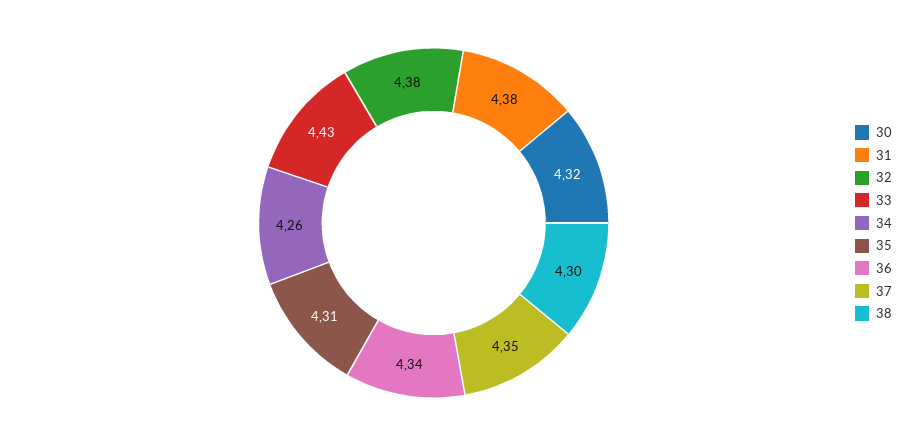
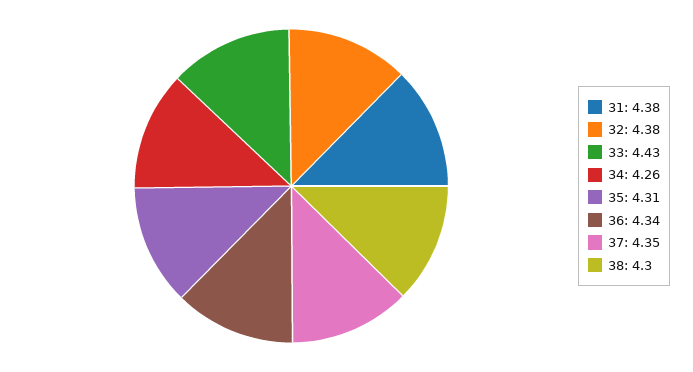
30: 4.32 -> none

